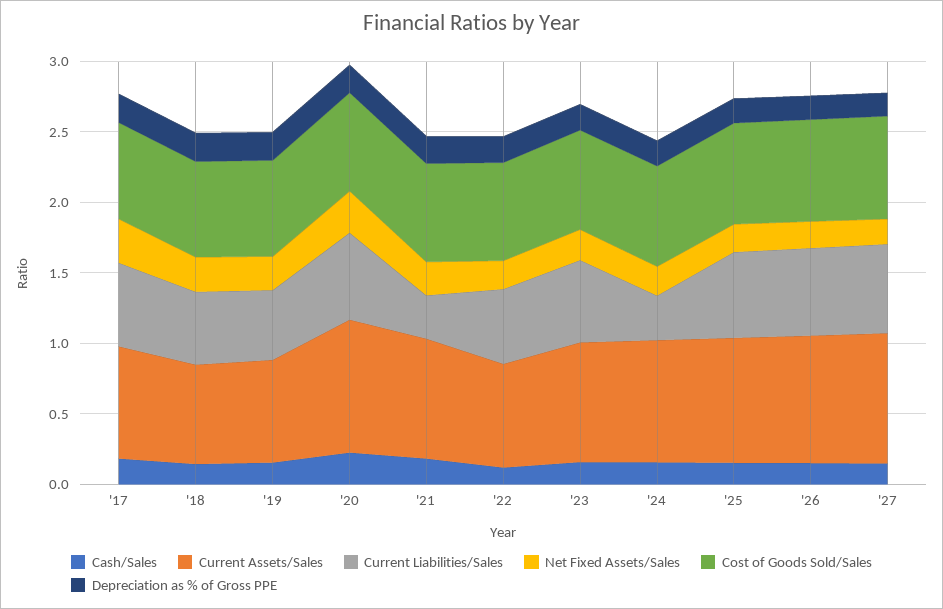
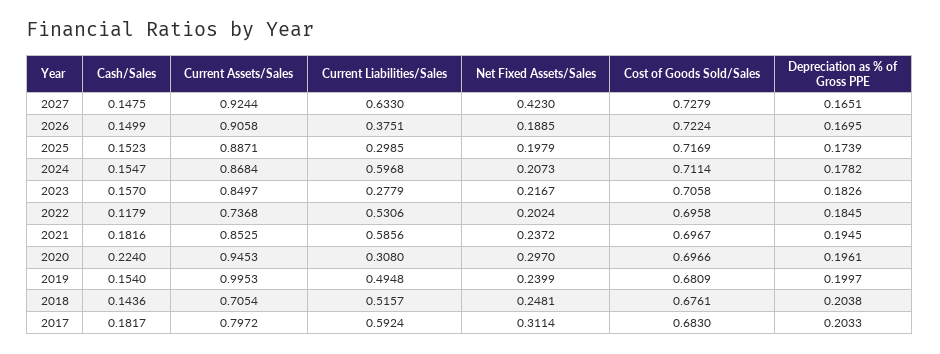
Current Assets/Sales, '19: 0.7 -> 0.9953
Current Liabilities/Sales, '20: 0.6 -> 0.308
Current Liabilities/Sales, '21: 0.3 -> 0.5856
Current Liabilities/Sales, '23: 0.6 -> 0.2779
Current Liabilities/Sales, '24: 0.3 -> 0.5968
Current Liabilities/Sales, '25: 0.6 -> 0.2985
Current Liabilities/Sales, '26: 0.6 -> 0.3751
Net Fixed Assets/Sales, '27: 0.2 -> 0.423

